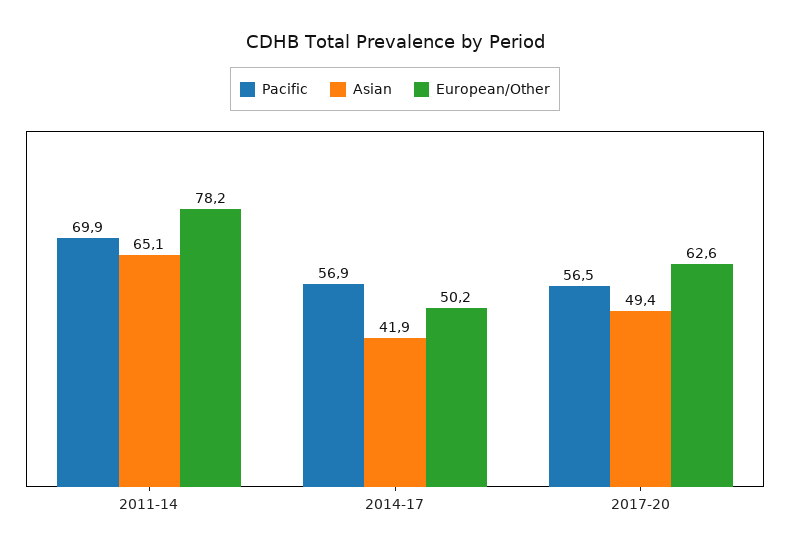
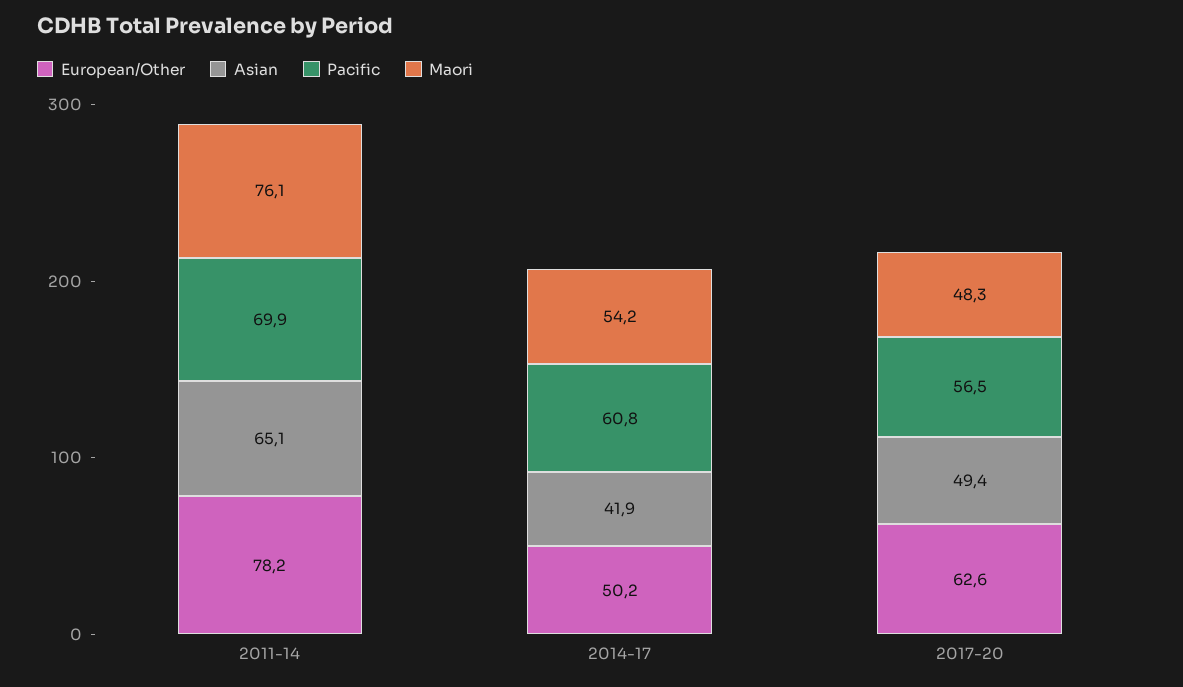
Pacific, 2014-17: 56.9 -> 60.8
Maori, 2011-14: none -> 76.1
Maori, 2014-17: none -> 54.2
Maori, 2017-20: none -> 48.3

